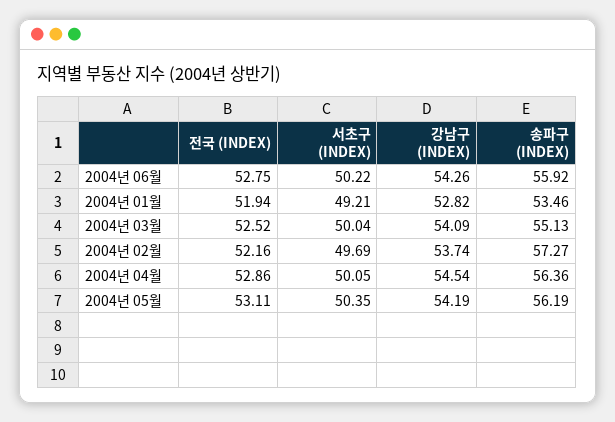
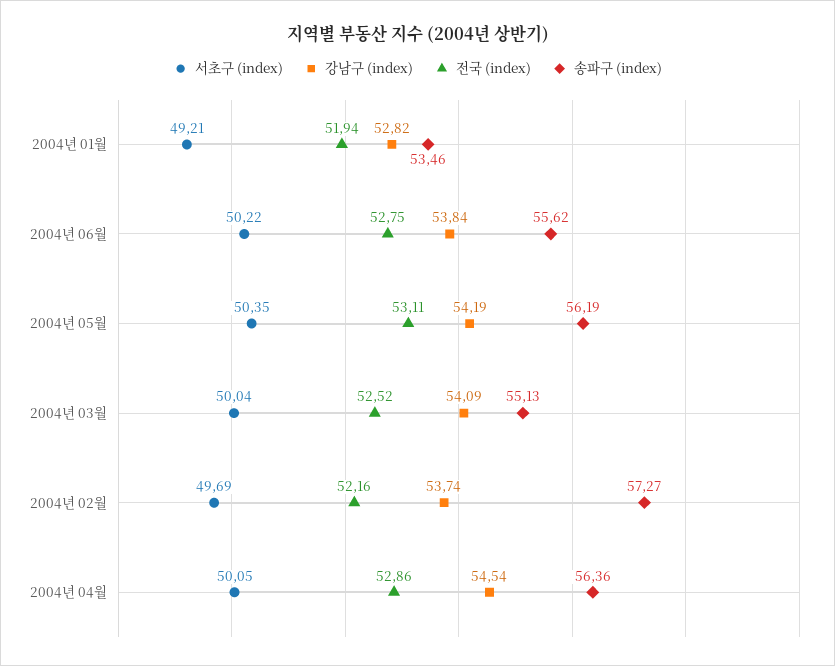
강남구 (INDEX), 2004년 06월: 54.26 -> 53.84
송파구 (INDEX), 2004년 06월: 55.92 -> 55.62

